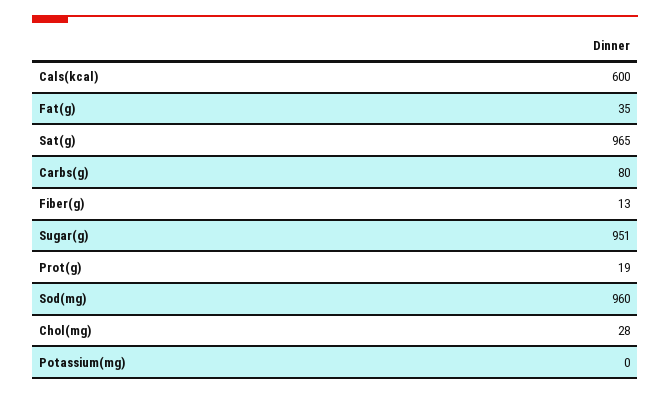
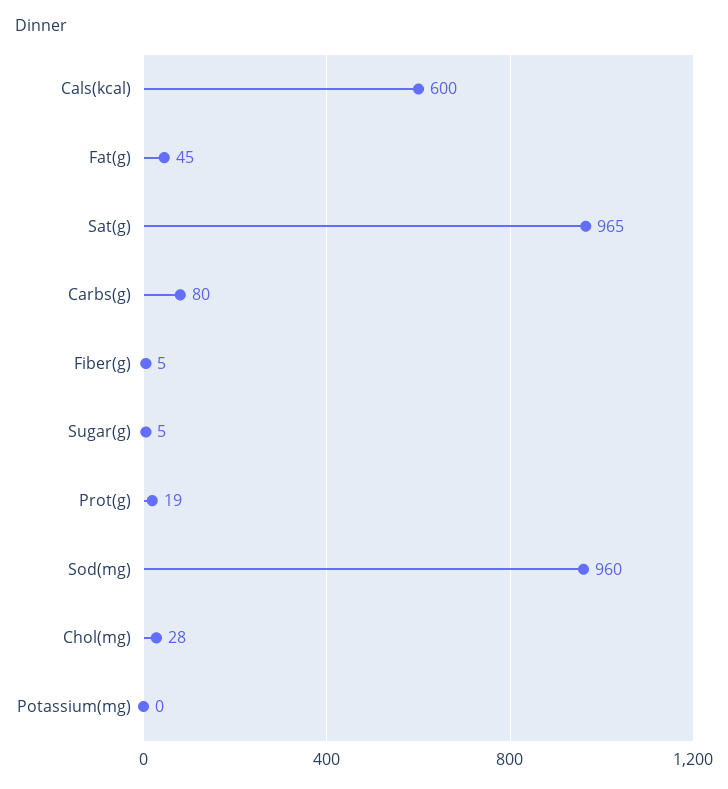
Fat(g): 35 -> 45
Fiber(g): 13 -> 5
Sugar(g): 951 -> 5

